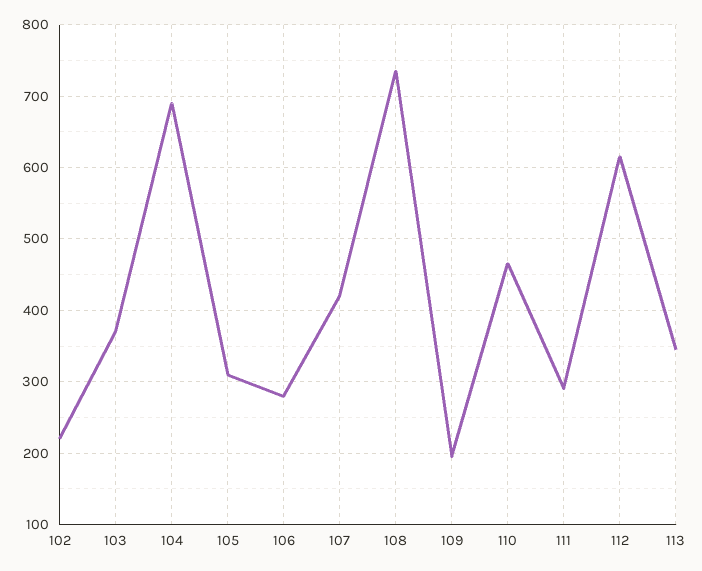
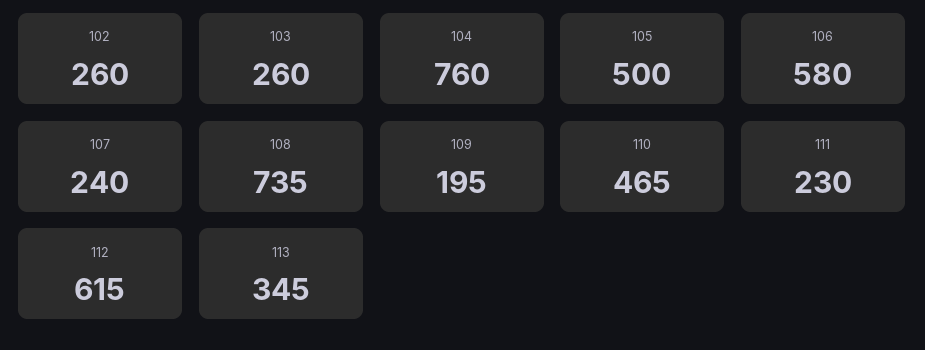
102: 220 -> 260
103: 370 -> 260
104: 690 -> 760
105: 310 -> 500
106: 280 -> 580
107: 420 -> 240
111: 290 -> 230

